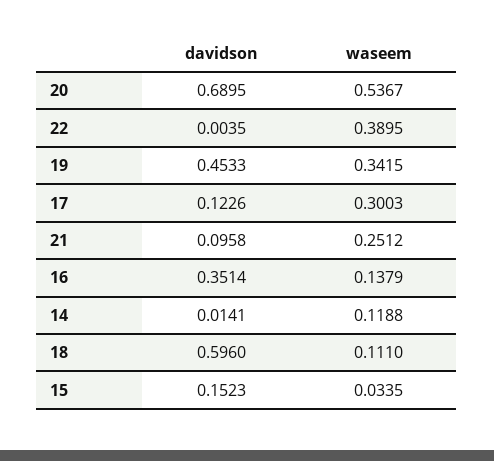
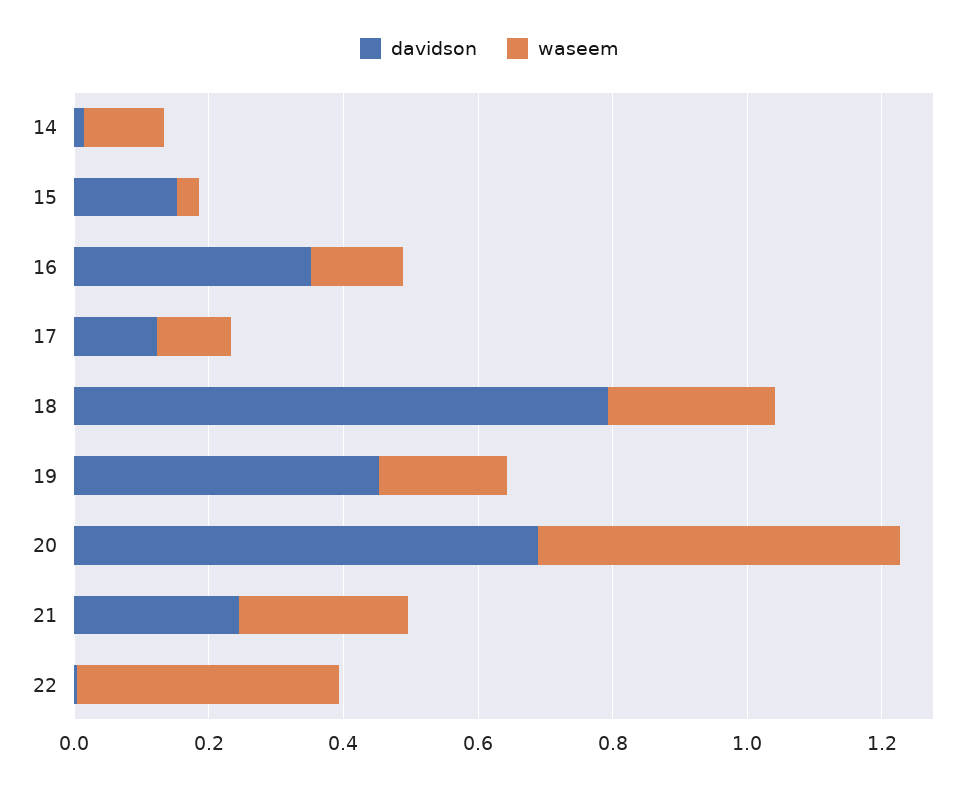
waseem, 19: 0.3415 -> 0.2
waseem, 17: 0.3003 -> 0.1
davidson, 21: 0.0958 -> 0.25
davidson, 18: 0.596 -> 0.8
waseem, 18: 0.111 -> 0.25

